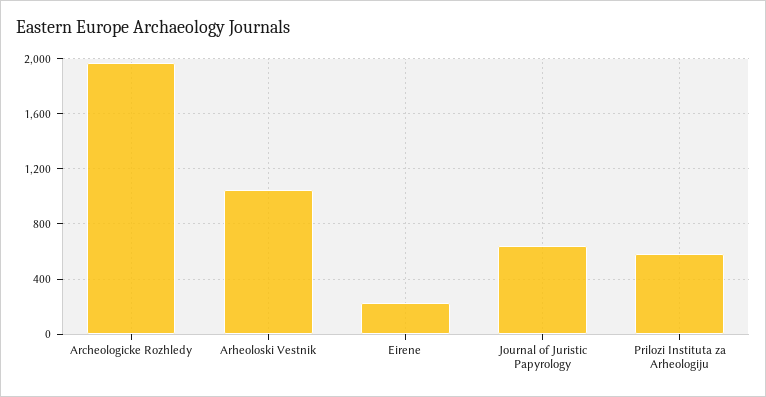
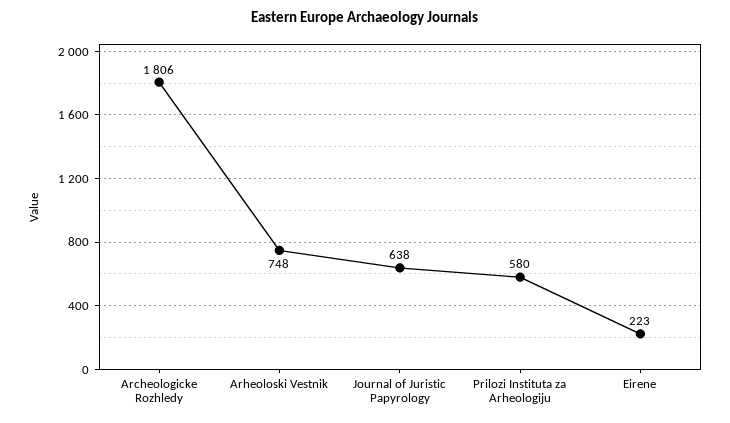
Archeologicke Rozhledy: 1950 -> 1806
Arheoloski Vestnik: 1050 -> 748

